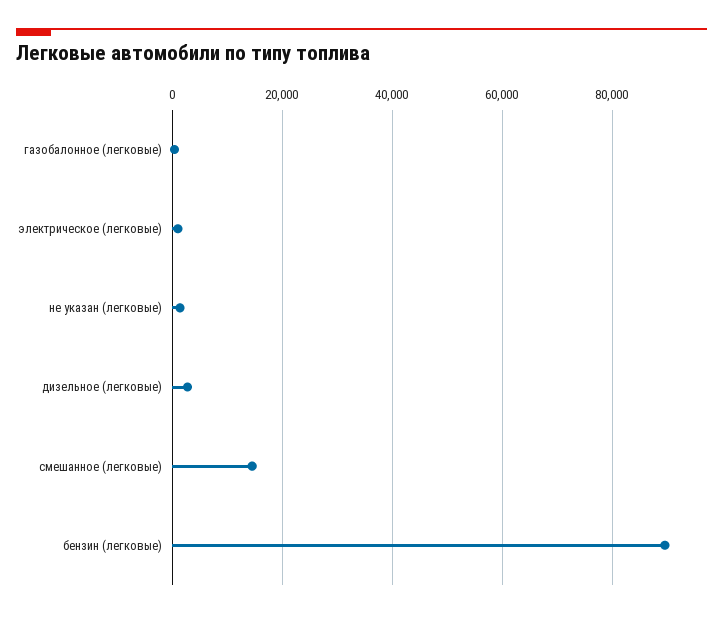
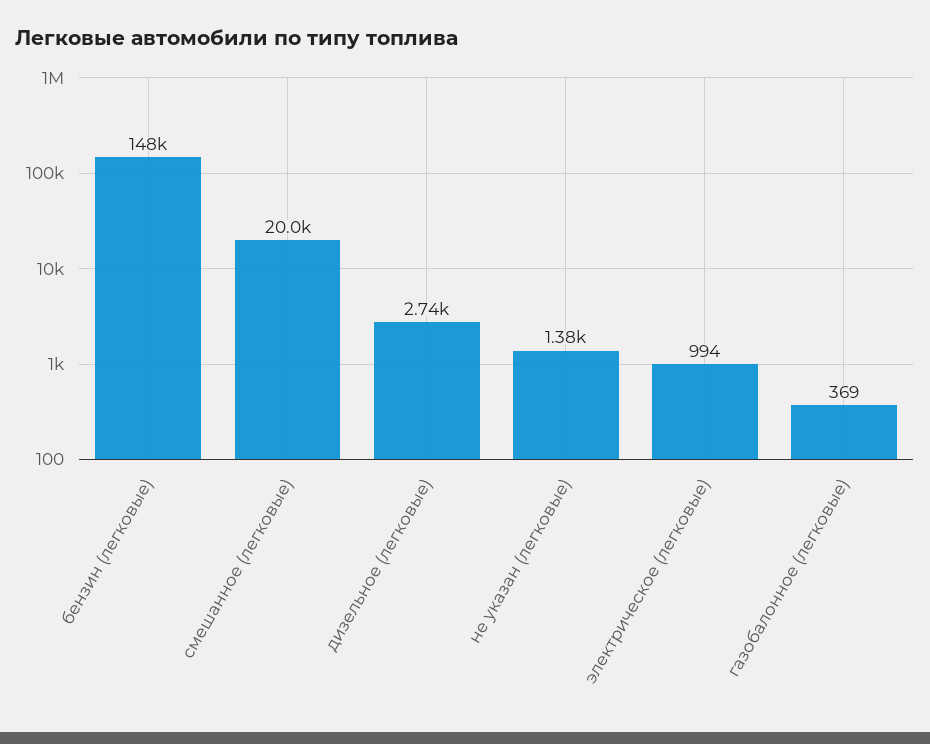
смешанное (легковые): 14000 -> 20000
бензин (легковые): 90000 -> 148000

